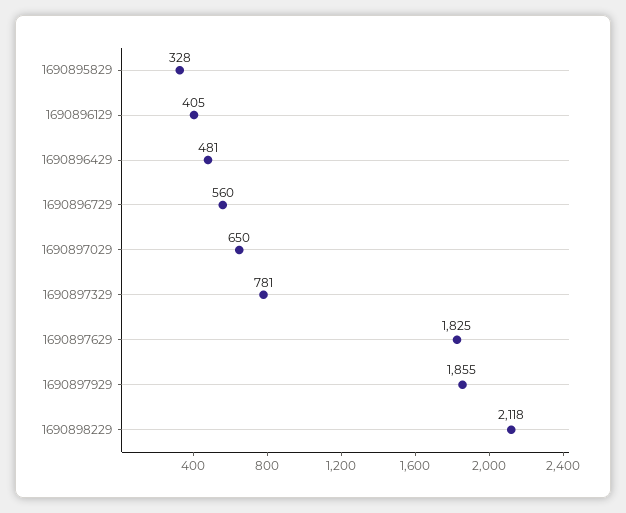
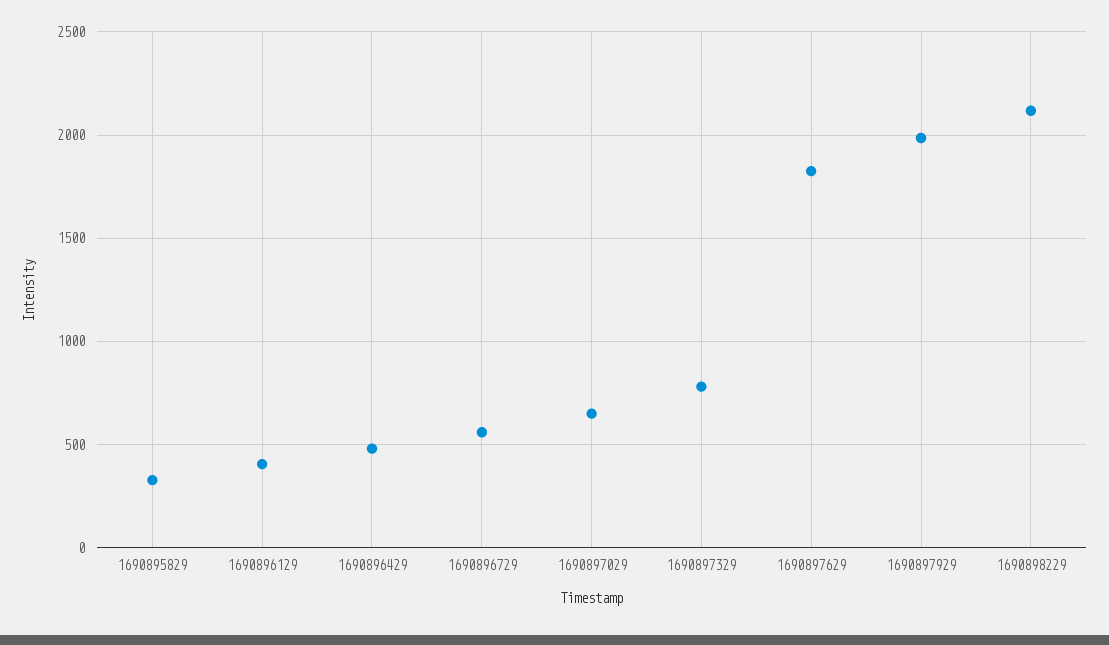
1690897929: 1855 -> 2000

